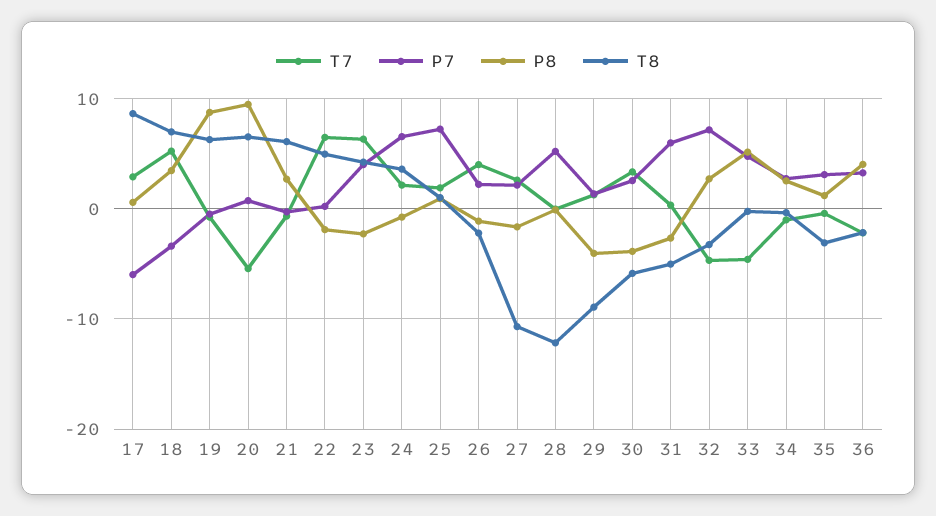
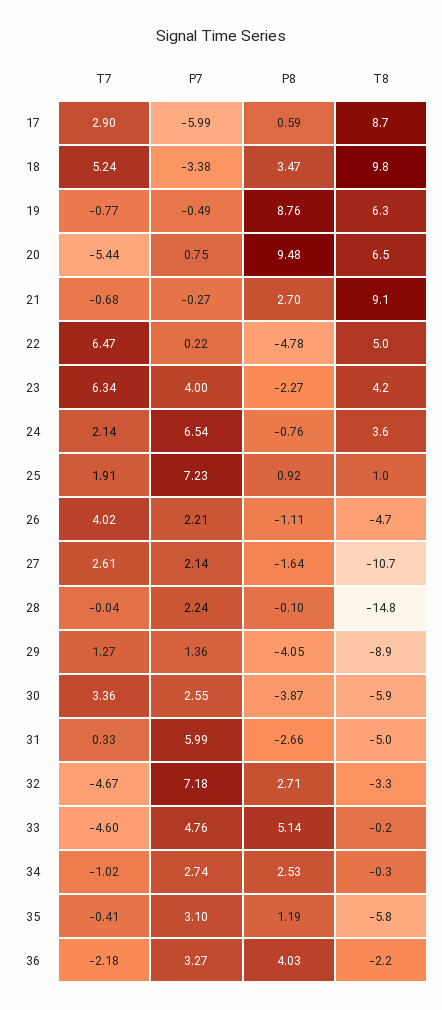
T8, 18: 7 -> 9.8
T8, 21: 6 -> 9.1
P8, 22: -2 -> -4.78
T8, 26: -2 -> -4.7
P7, 28: 5 -> 2.24
T8, 28: -12 -> -14.8
T8, 35: -3 -> -5.8

